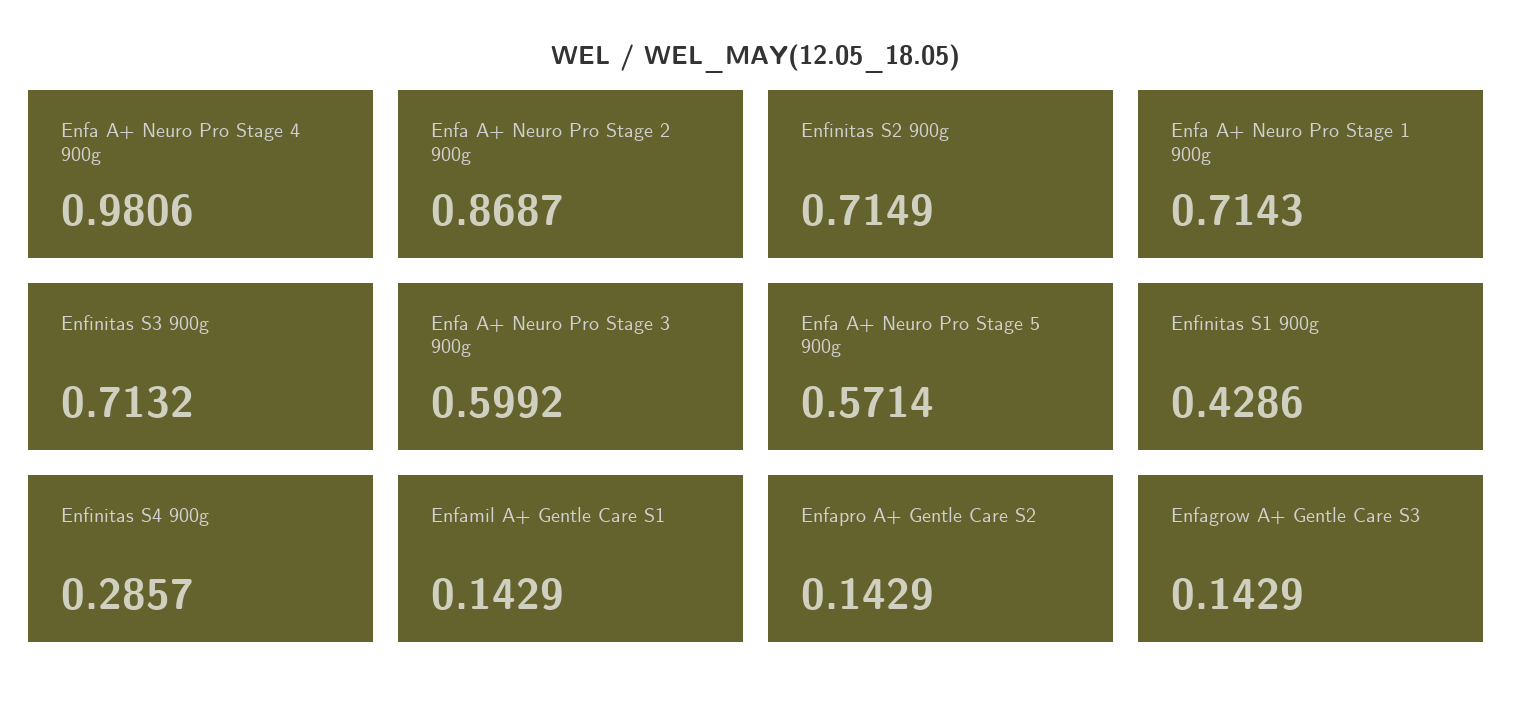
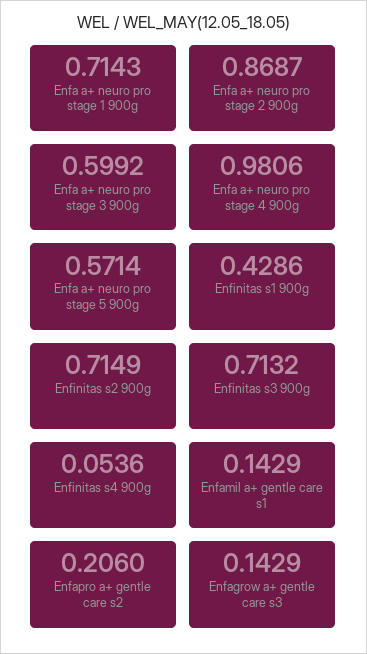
Enfinitas S4 900g: 0.2857 -> 0.0536
Enfapro A+ Gentle Care S2: 0.1429 -> 0.206

